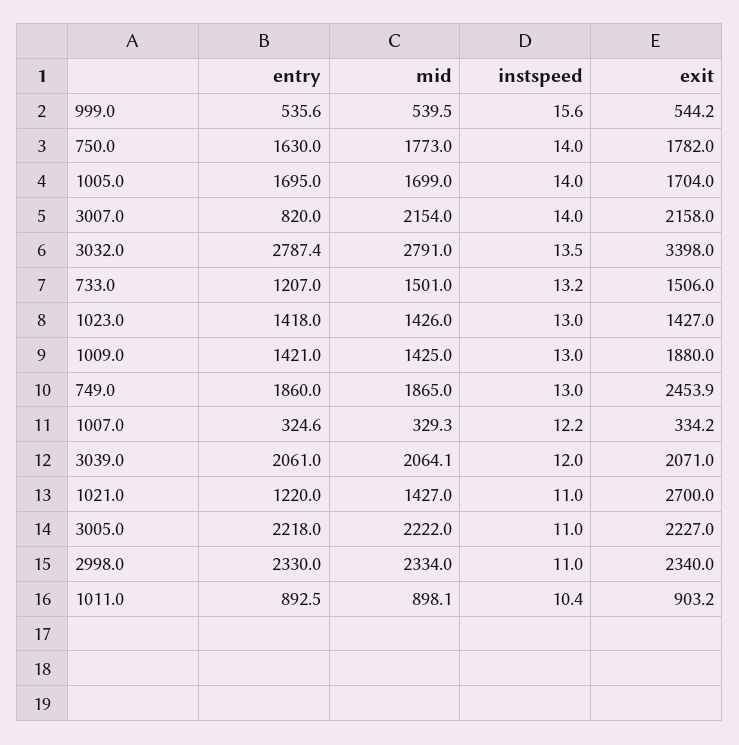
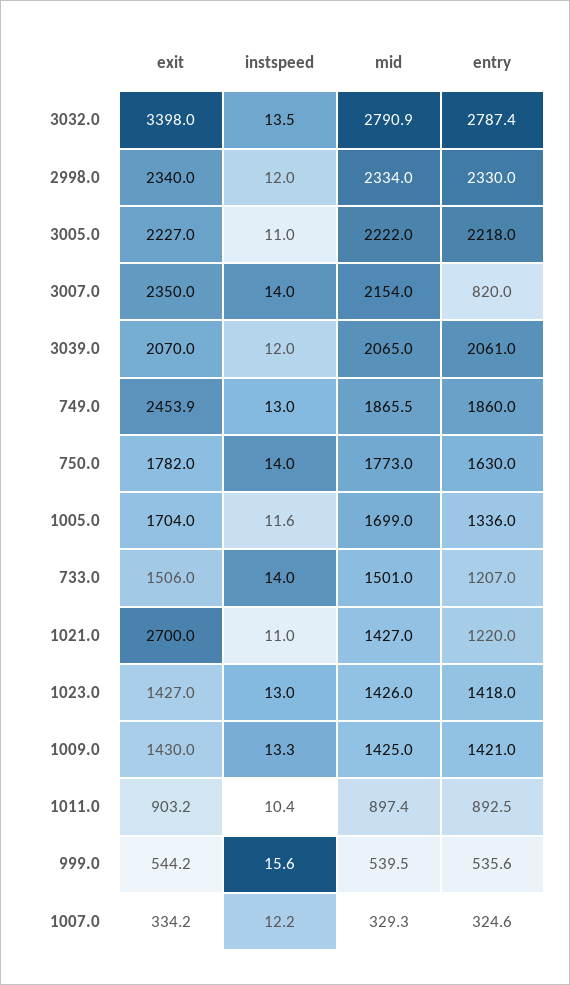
entry, 1005.0: 1695 -> 1336
instspeed, 1005.0: 14 -> 11.6
exit, 3007.0: 2158 -> 2350
mid, 3032.0: 2791 -> 2790.9
instspeed, 733.0: 13.2 -> 14
instspeed, 1009.0: 13 -> 13.3
exit, 1009.0: 1880 -> 1430
mid, 749.0: 1865 -> 1865.5
mid, 3039.0: 2064.1 -> 2065
exit, 3039.0: 2071 -> 2070
instspeed, 2998.0: 11 -> 12
mid, 1011.0: 898.1 -> 897.4

